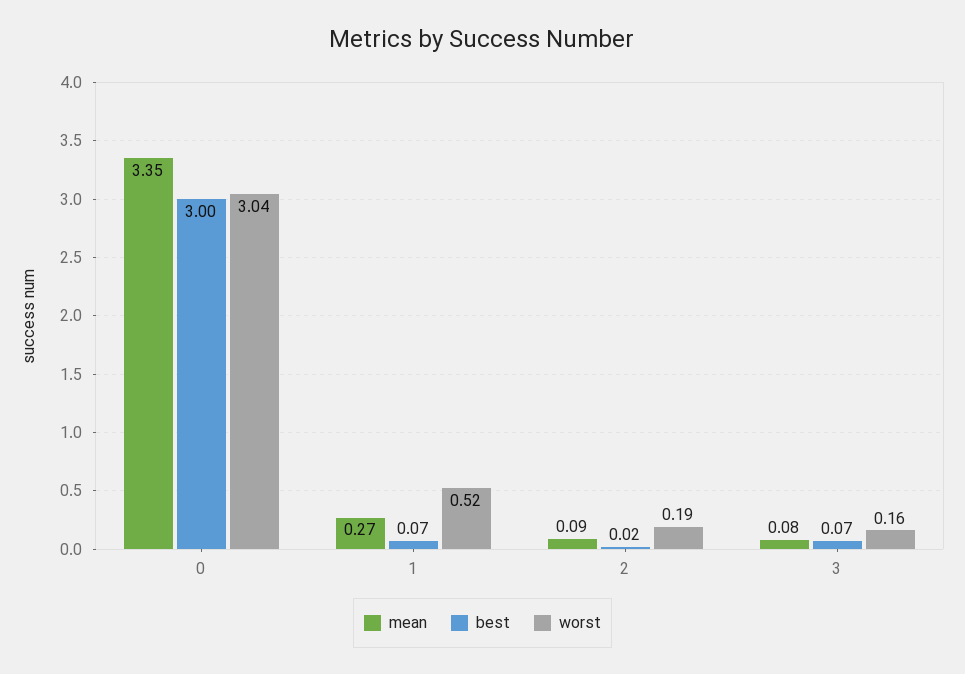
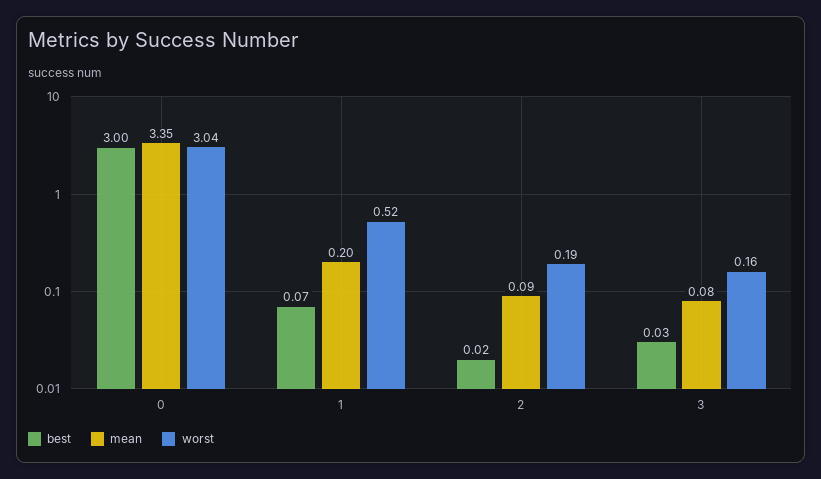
mean, 1: 0.27 -> 0.2
best, 3: 0.07 -> 0.03

